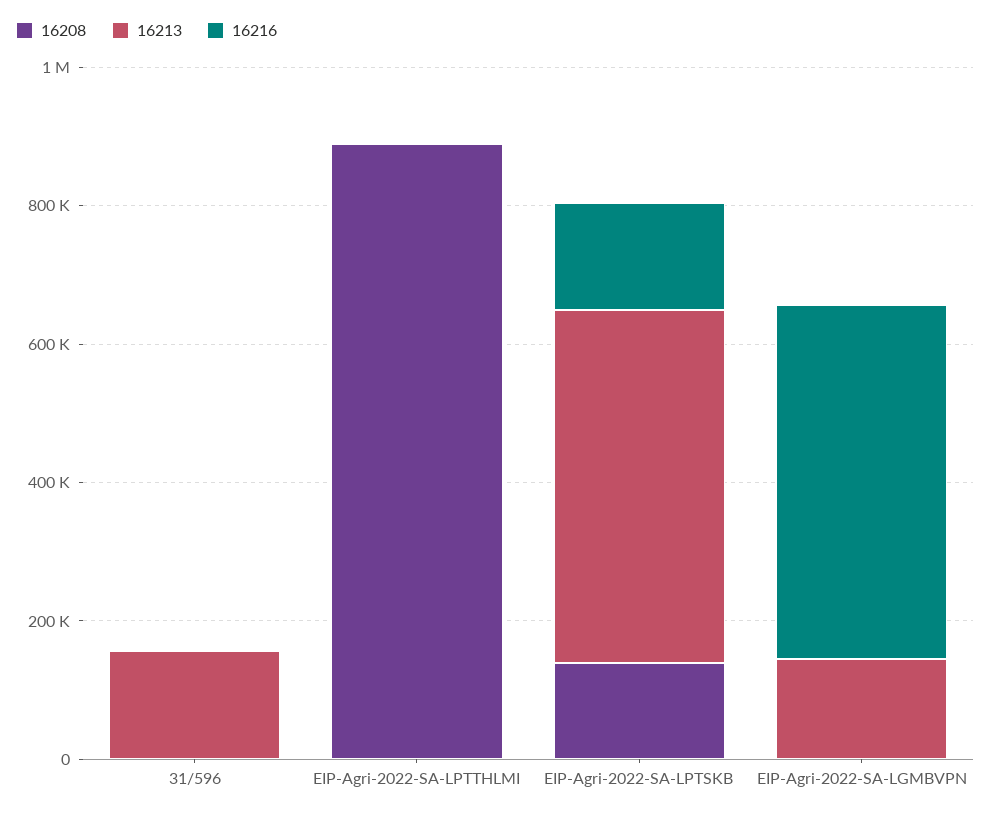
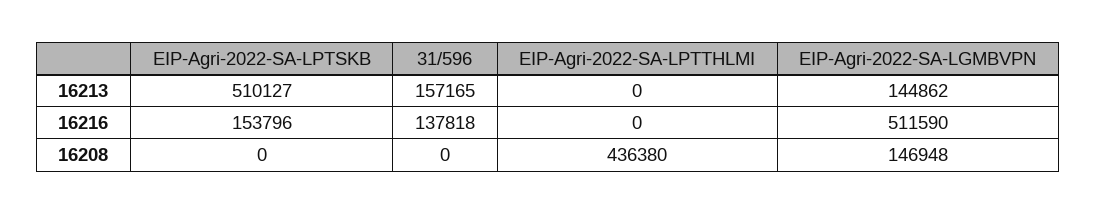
16216, 31/596: 0 -> 137818
16208, EIP-Agri-2022-SA-LPTTHLMI: 900000 -> 436380
16208, EIP-Agri-2022-SA-LPTSKB: 150000 -> 0
16208, EIP-Agri-2022-SA-LGMBVPN: 0 -> 146948

